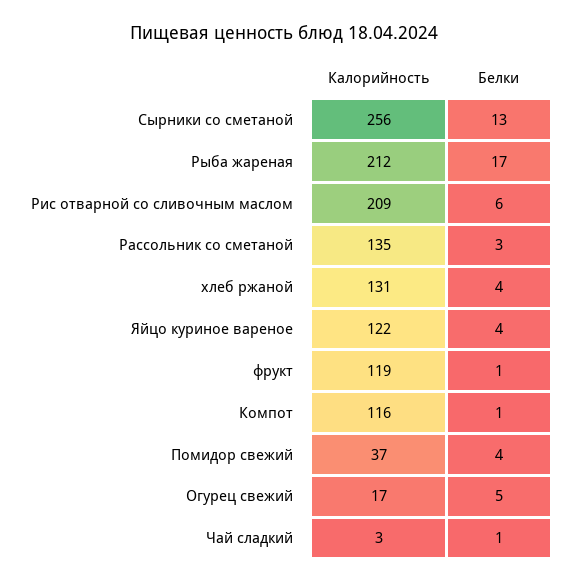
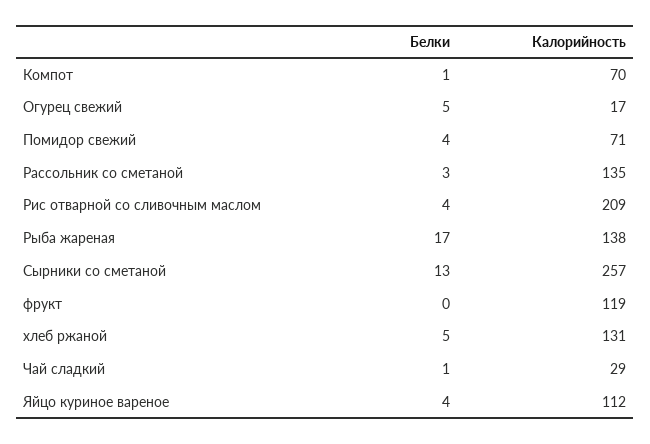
Калорийность, Сырники со сметаной: 256 -> 257
Калорийность, Рыба жареная: 212 -> 138
Белки, Рис отварной со сливочным маслом: 6 -> 4
Белки, хлеб ржаной: 4 -> 5
Калорийность, Яйцо куриное вареное: 122 -> 112
Белки, фрукт: 1 -> 0
Калорийность, Компот: 116 -> 70
Калорийность, Помидор свежий: 37 -> 71
Калорийность, Чай сладкий: 3 -> 29

